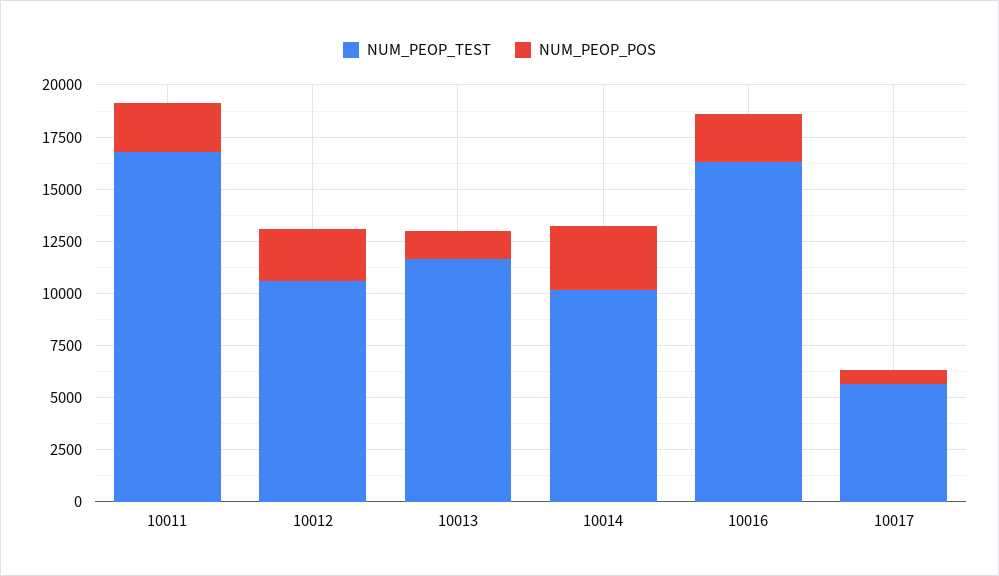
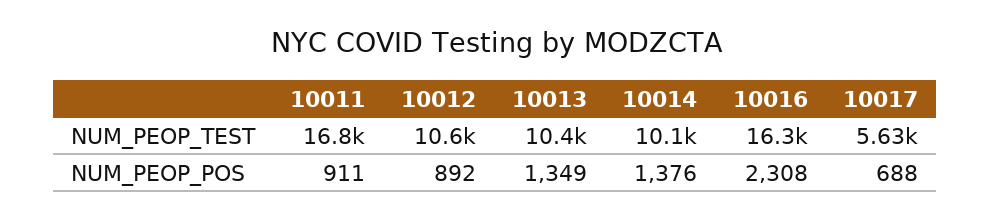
NUM_PEOP_POS, 10011: 2500 -> 911
NUM_PEOP_POS, 10012: 2500 -> 892
NUM_PEOP_TEST, 10013: 11500 -> 10400
NUM_PEOP_POS, 10014: 3000 -> 1376

